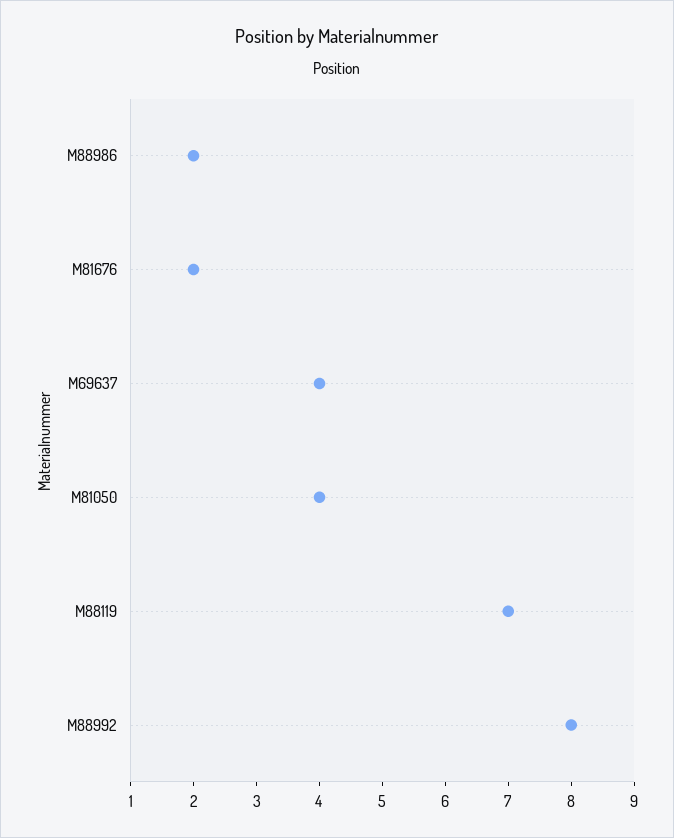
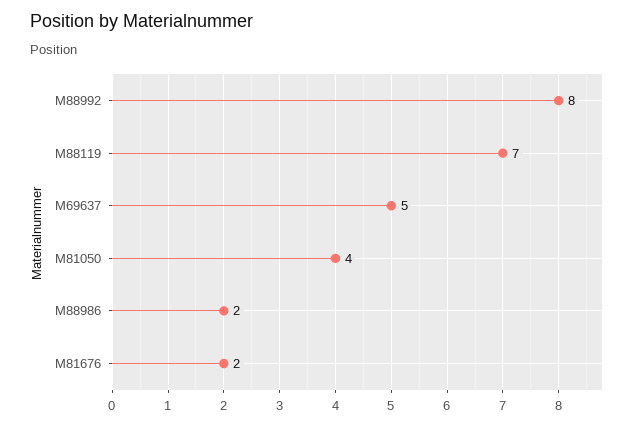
M69637: 4 -> 5

